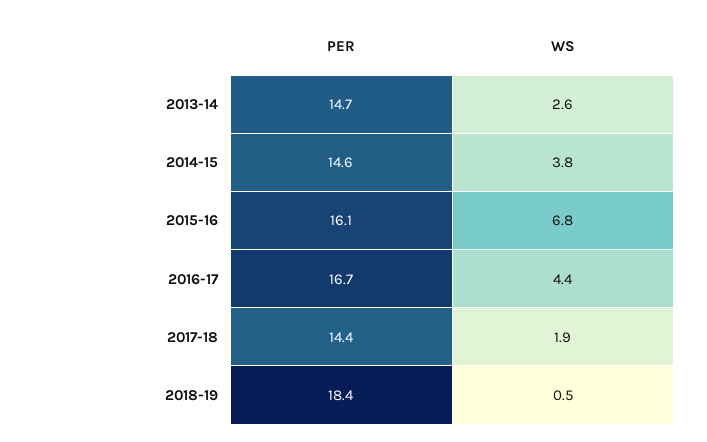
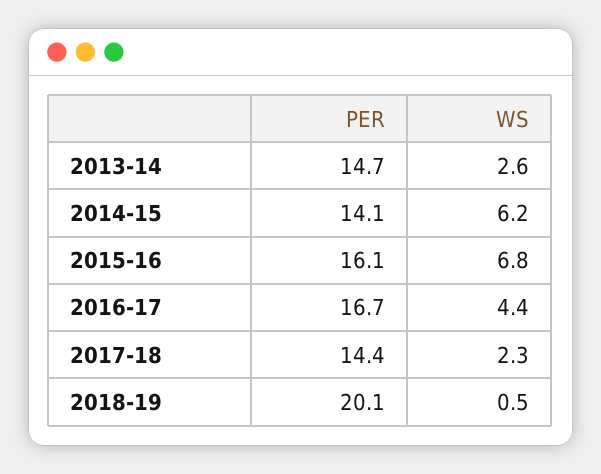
PER, 2014-15: 14.6 -> 14.1
WS, 2014-15: 3.8 -> 6.2
WS, 2017-18: 1.9 -> 2.3
PER, 2018-19: 18.4 -> 20.1

